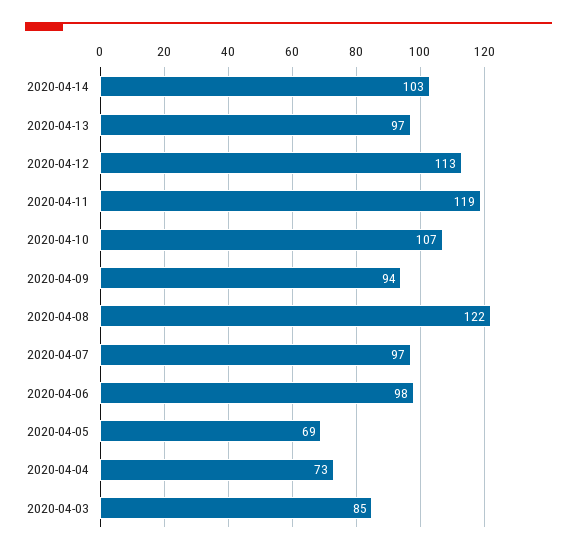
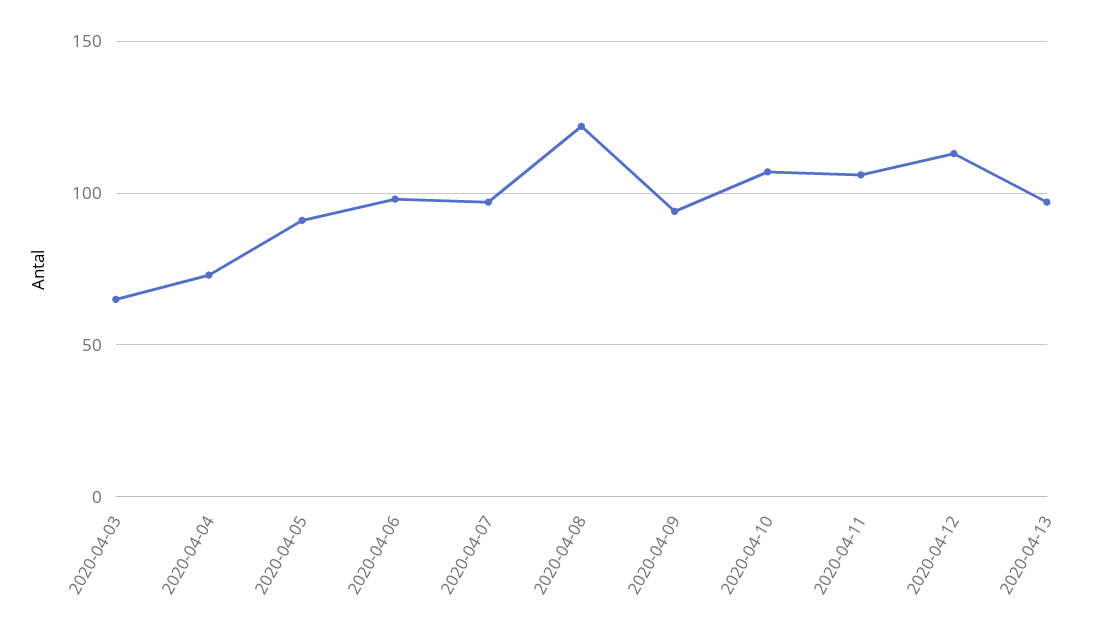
2020-04-14: 103 -> none
2020-04-11: 119 -> 105
2020-04-05: 69 -> 90
2020-04-03: 85 -> 65

